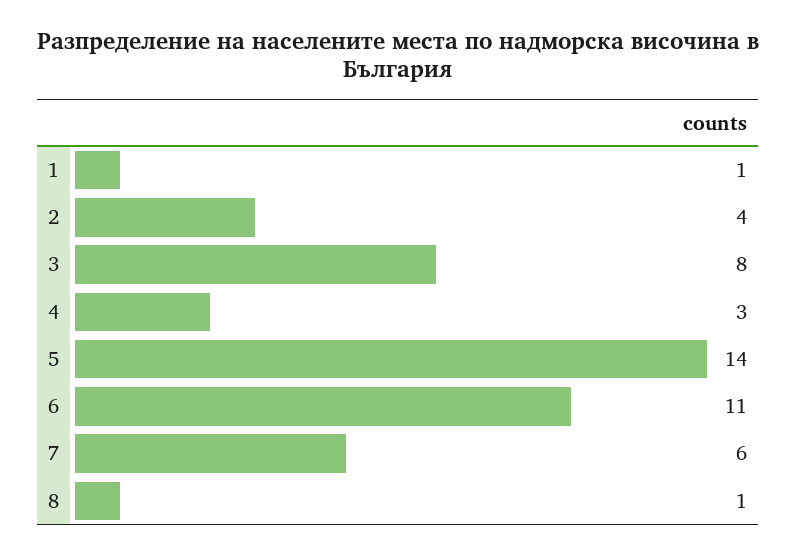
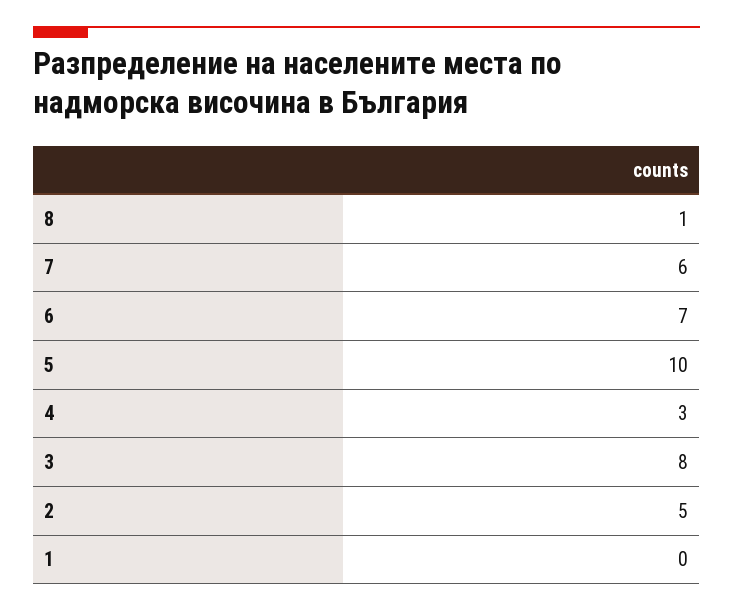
1: 1 -> 0
2: 4 -> 5
5: 14 -> 10
6: 11 -> 7

